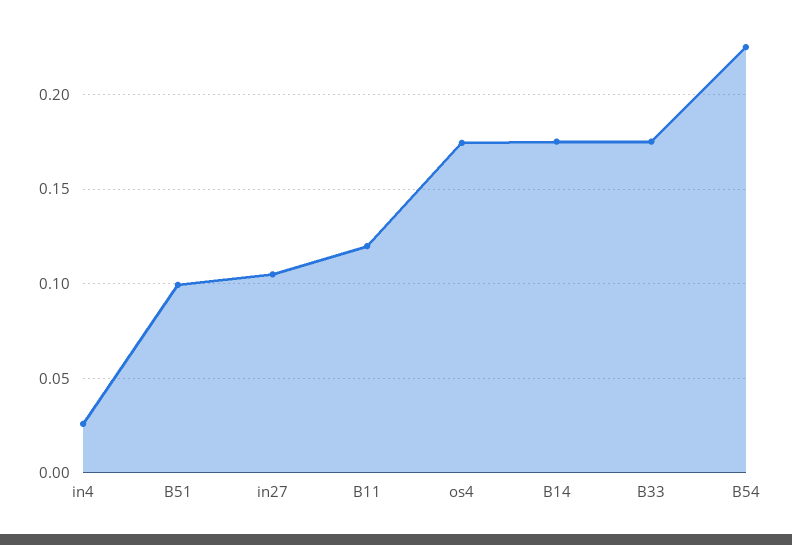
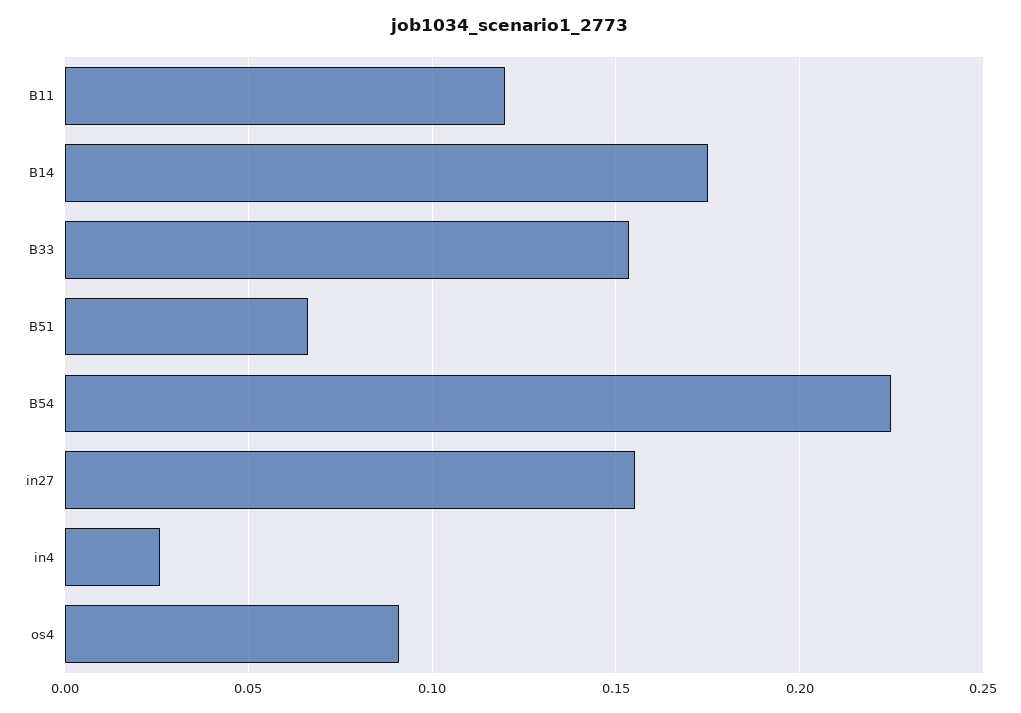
B51: 0.1 -> 0.065
in27: 0.105 -> 0.155
os4: 0.175 -> 0.09
B33: 0.175 -> 0.155

